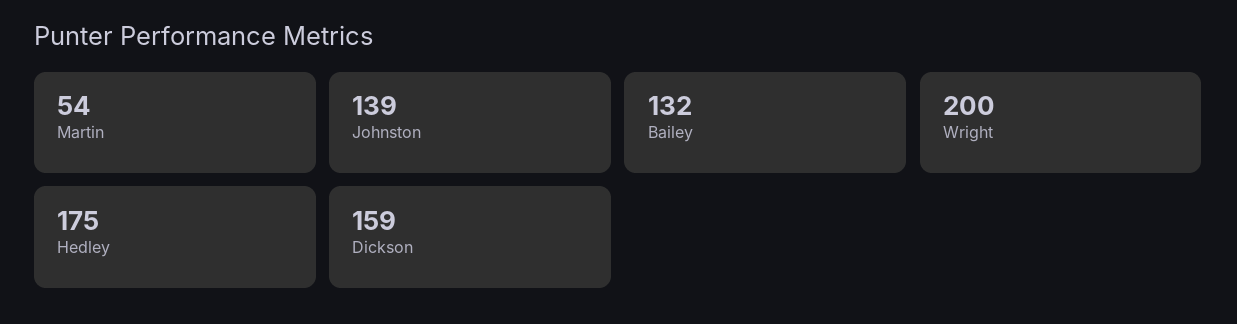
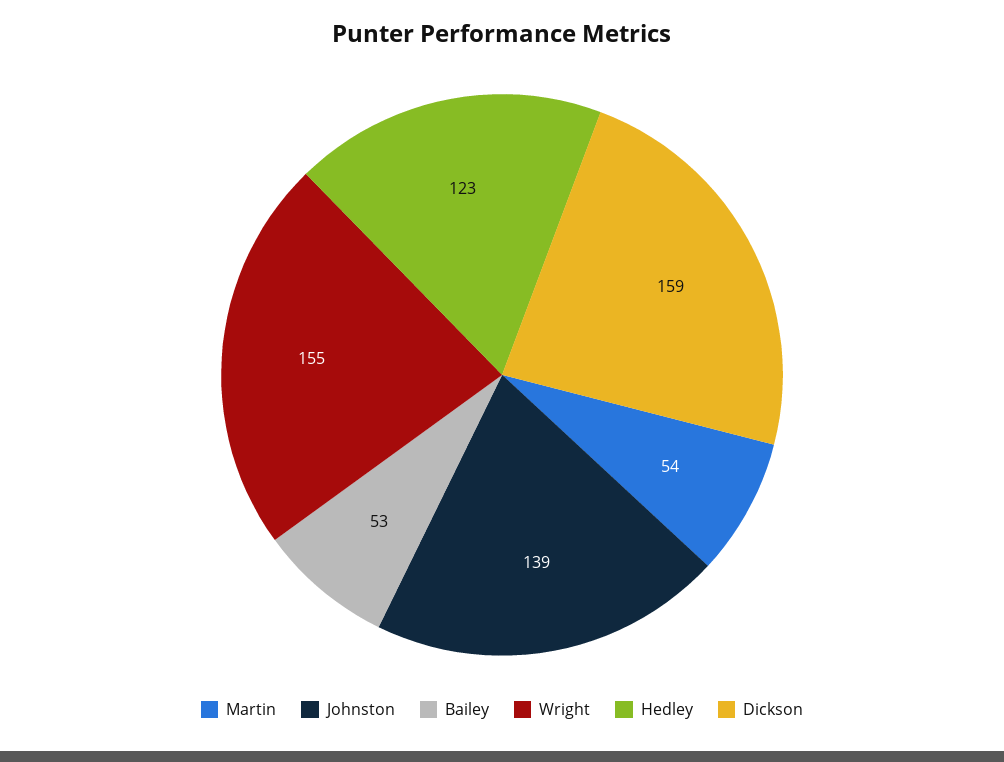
Bailey: 132 -> 53
Wright: 200 -> 155
Hedley: 175 -> 123

